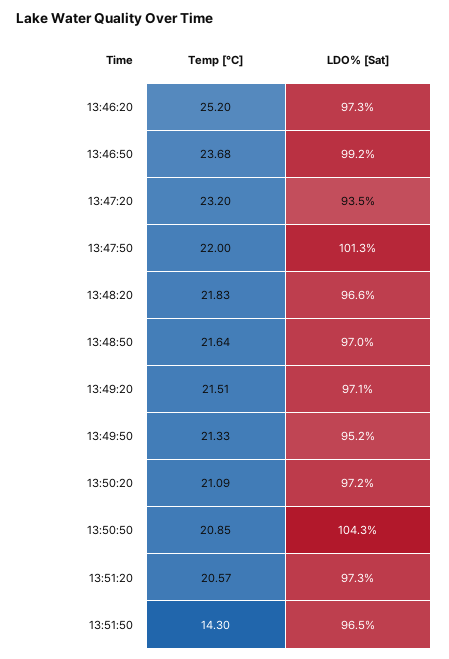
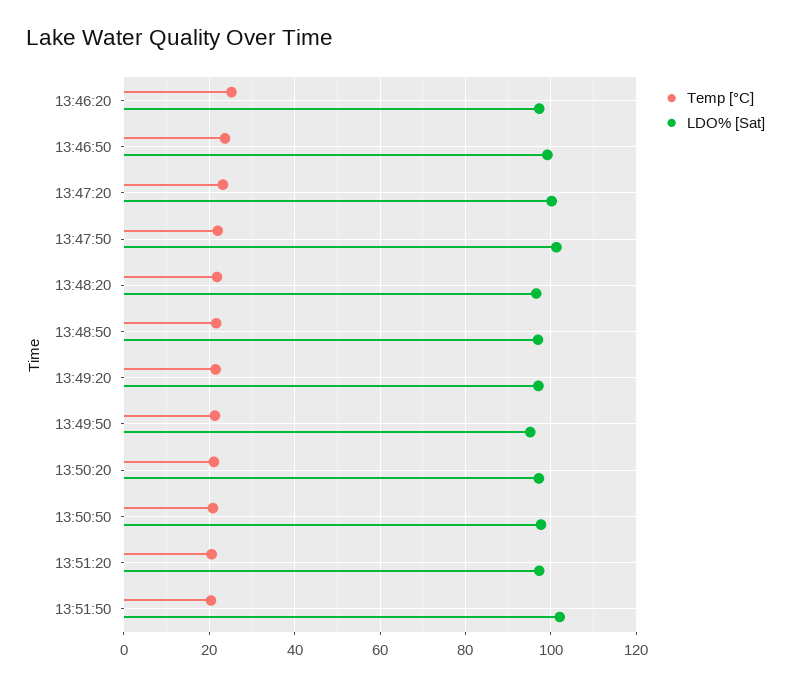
LDO% [Sat], 13:47:20: 93.5 -> 100
LDO% [Sat], 13:50:50: 104.3 -> 98
Temp [°C], 13:51:50: 14.3 -> 20
LDO% [Sat], 13:51:50: 96.5 -> 102

